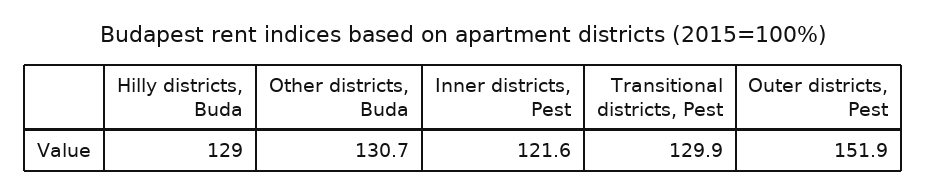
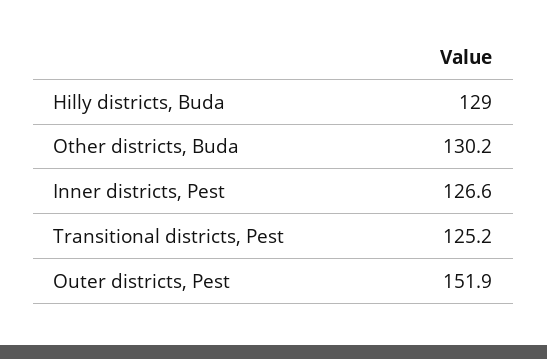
Other districts, Buda: 130.7 -> 130.2
Inner districts, Pest: 121.6 -> 126.6
Transitional districts, Pest: 129.9 -> 125.2

